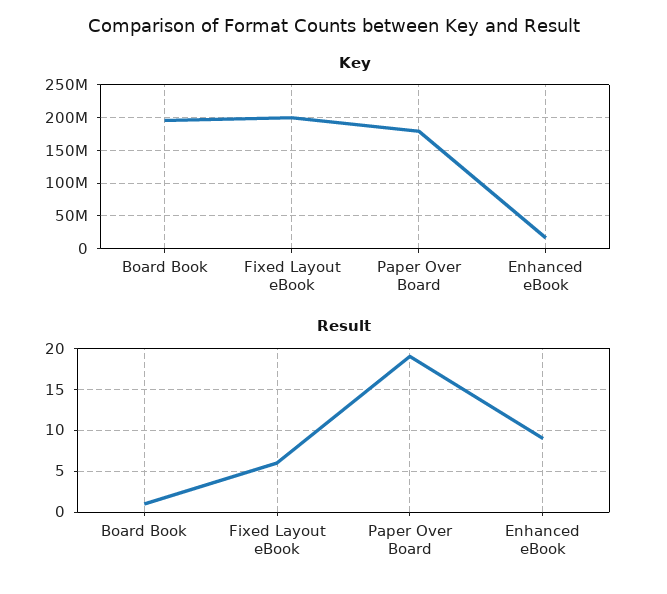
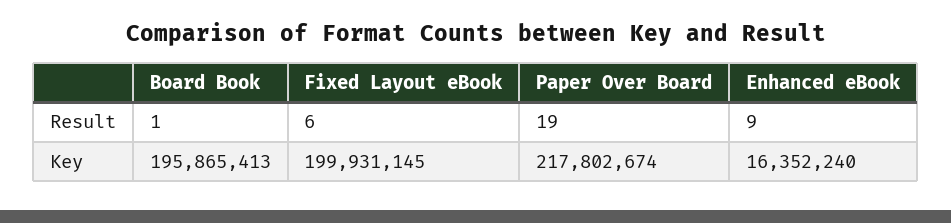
Key, Paper Over Board: 180000000 -> 217802674

